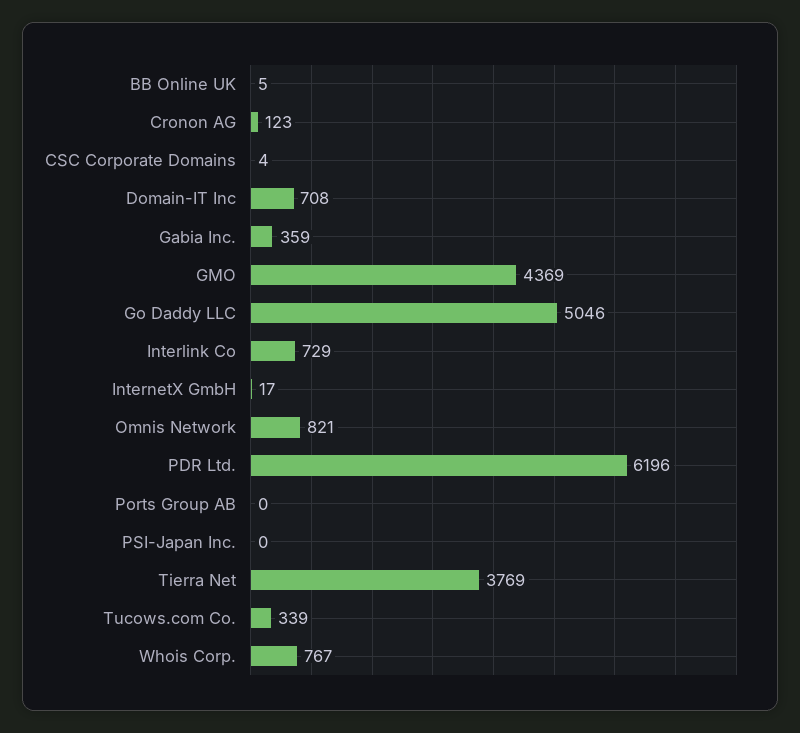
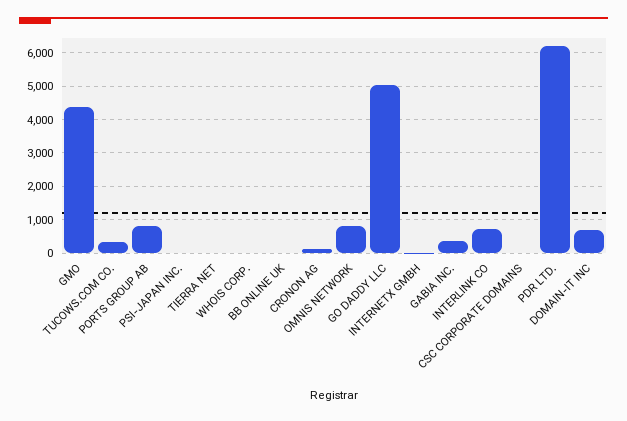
Ports Group AB: 0 -> 800
Tierra Net: 3769 -> 0
Whois Corp.: 767 -> 0

